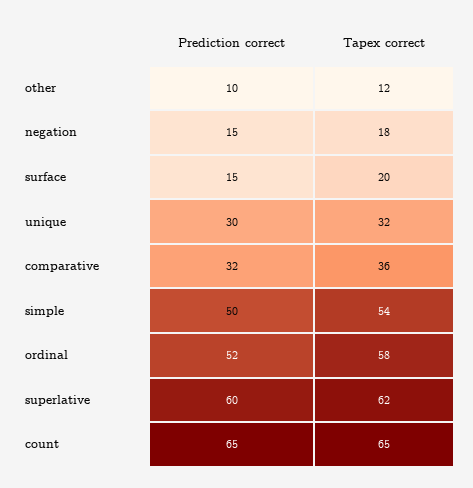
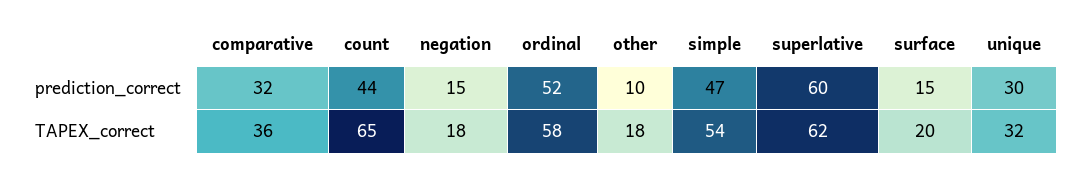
Tapex correct, other: 12 -> 18
Prediction correct, simple: 50 -> 47
Prediction correct, count: 65 -> 44

